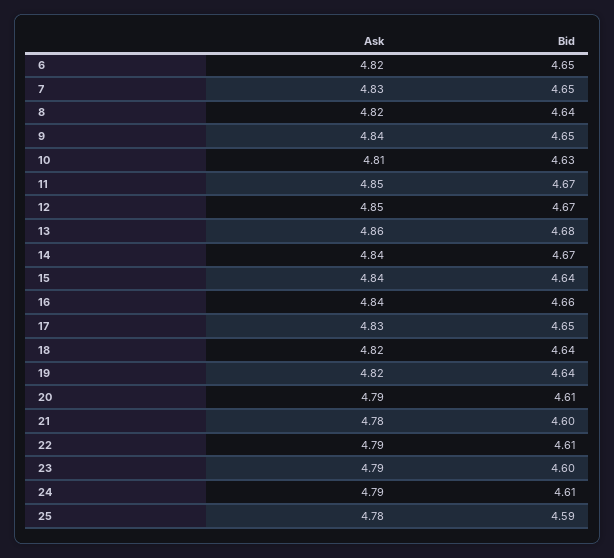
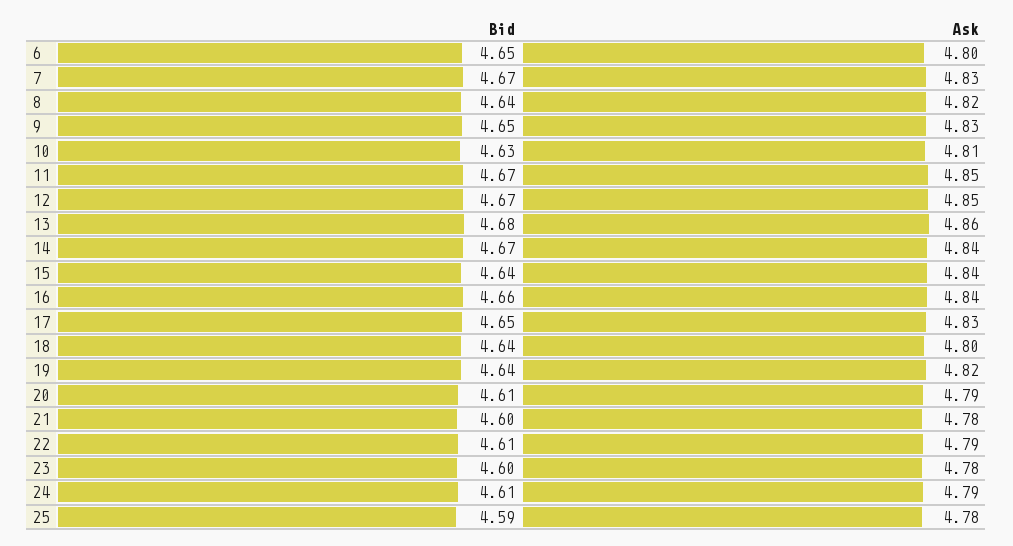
Ask, 6: 4.82 -> 4.8
Bid, 7: 4.65 -> 4.67
Ask, 9: 4.84 -> 4.83
Ask, 18: 4.82 -> 4.8
Ask, 23: 4.79 -> 4.78

